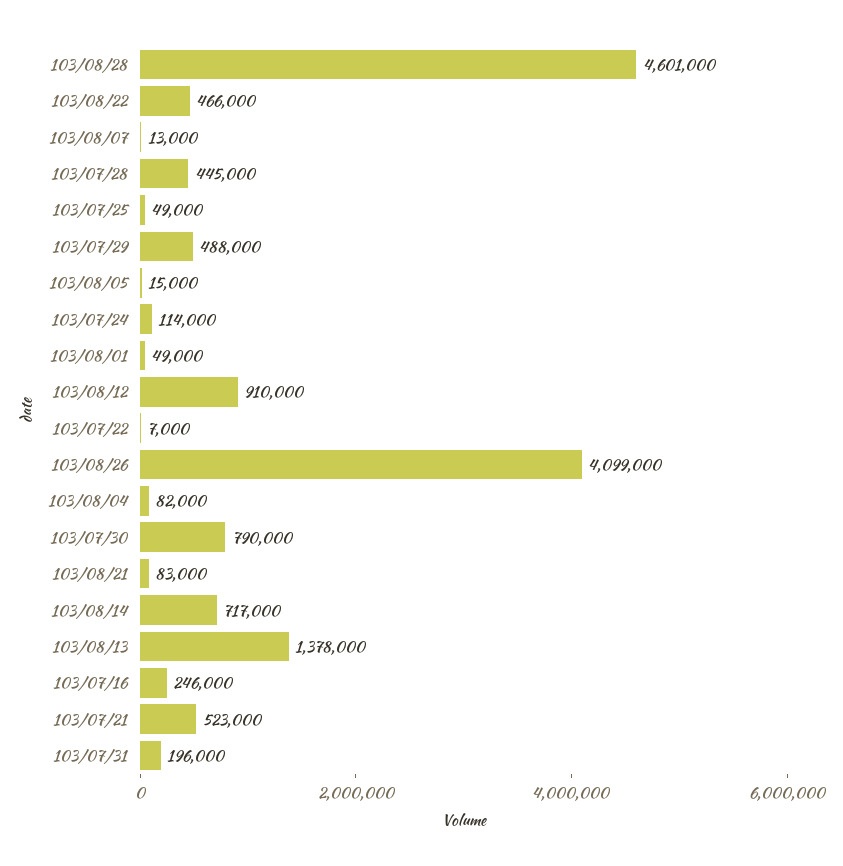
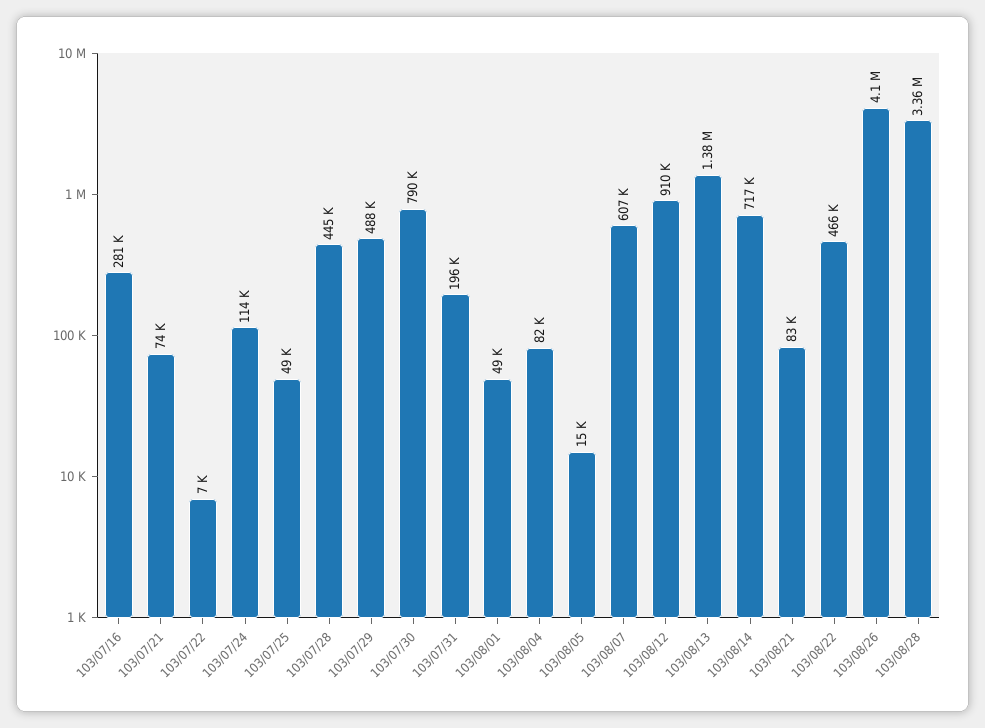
103/08/28: 4601000 -> 3360000
103/08/07: 13000 -> 607000
103/07/16: 246000 -> 281000
103/07/21: 523000 -> 74000

